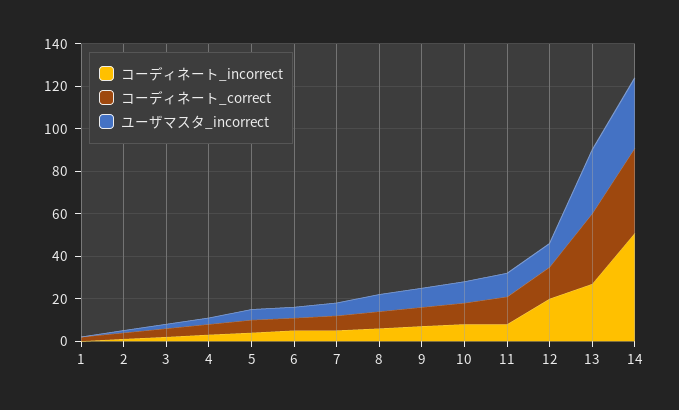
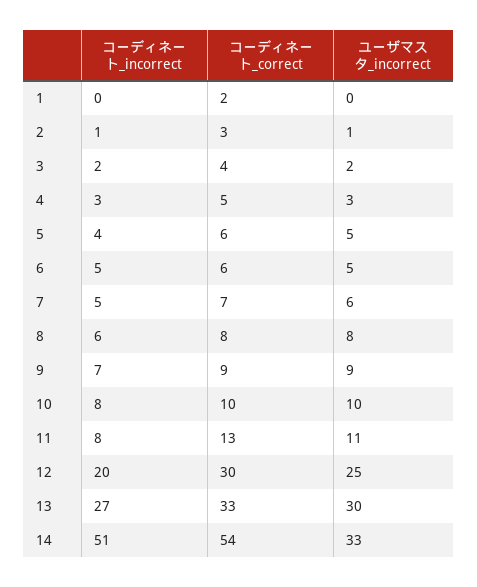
コーディネート_correct, 12: 15 -> 30
ユーザマスタ_incorrect, 12: 10 -> 25
コーディネート_correct, 14: 40 -> 54

